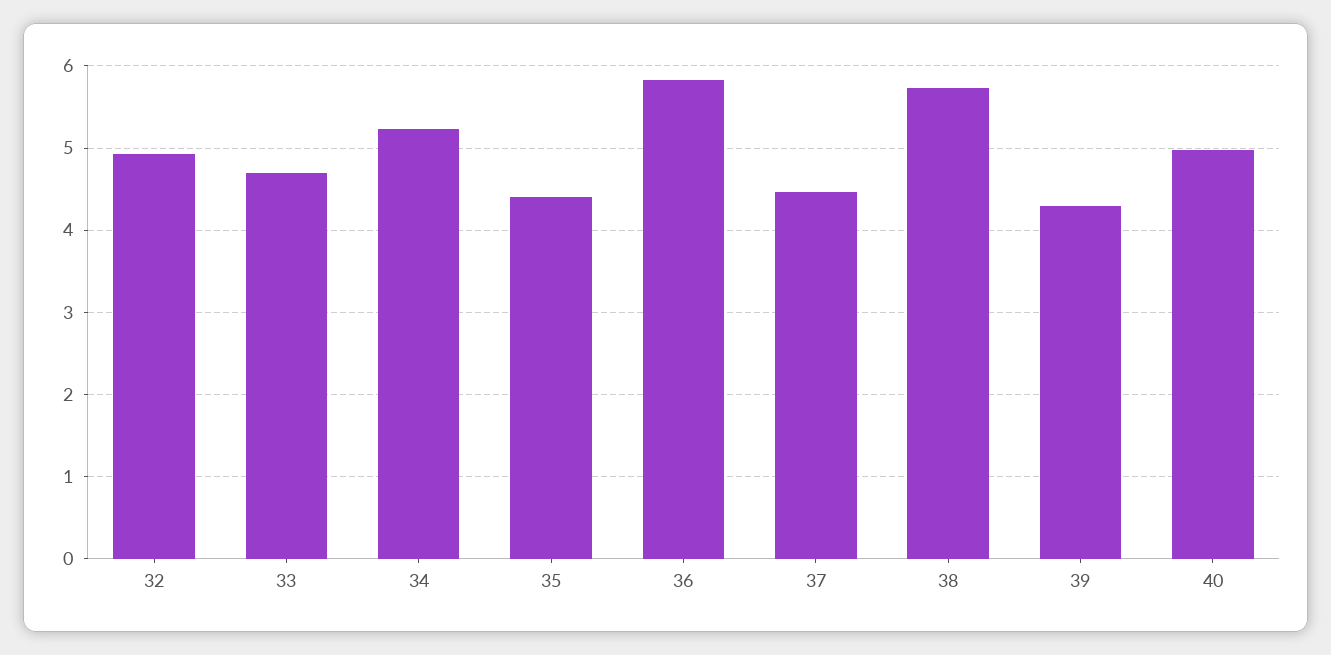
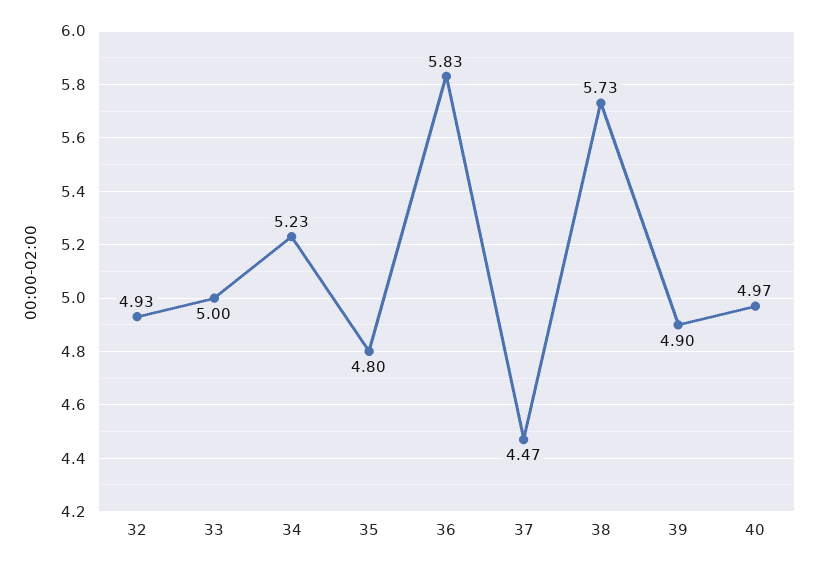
33: 4.7 -> 5
35: 4.4 -> 4.8
39: 4.3 -> 4.9

